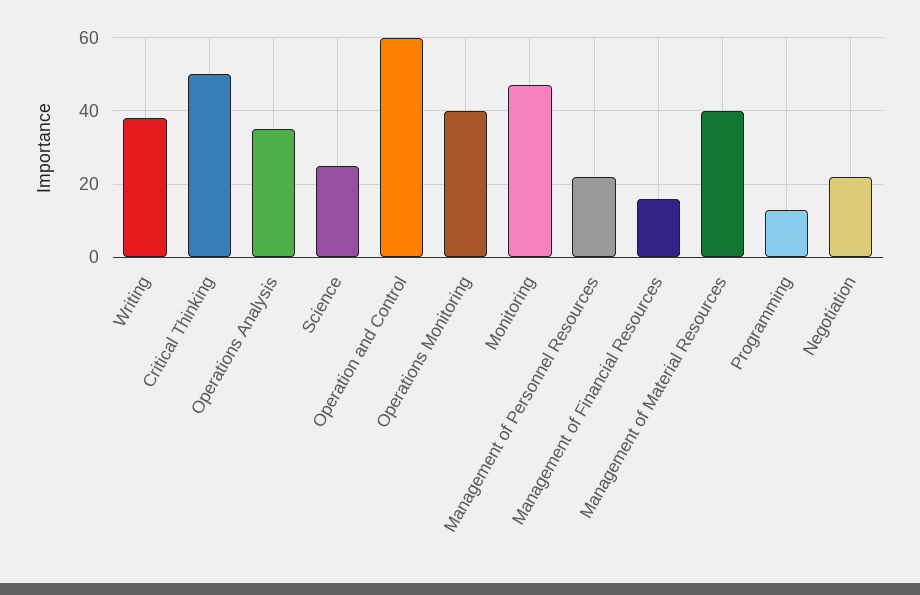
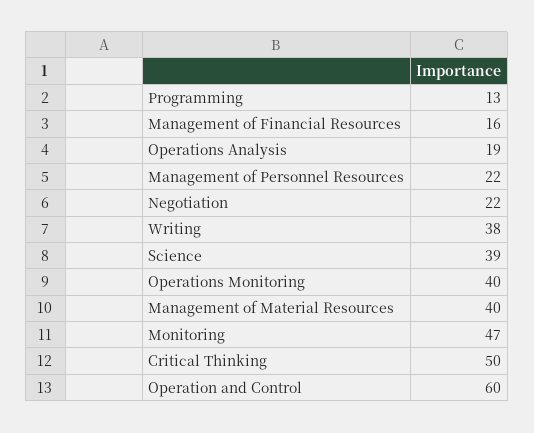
Operations Analysis: 35 -> 19
Science: 25 -> 39

